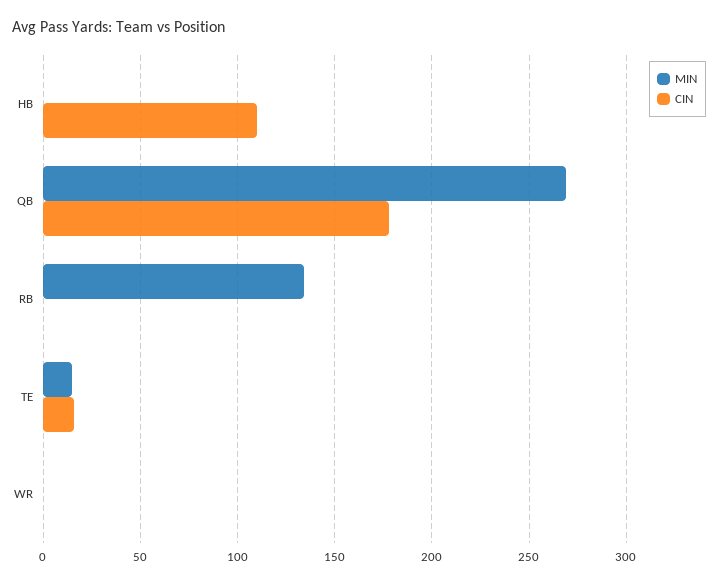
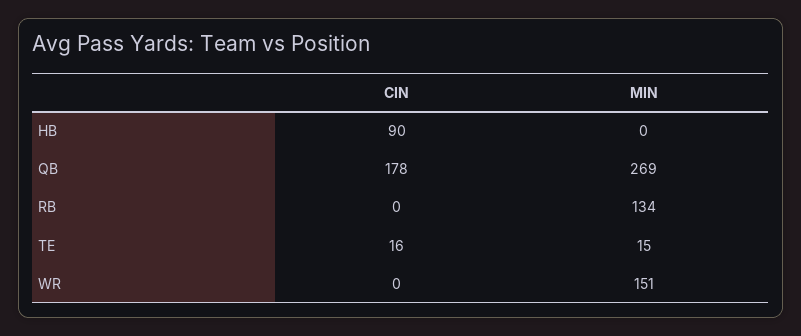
CIN, HB: 110 -> 90
MIN, WR: 0 -> 151

